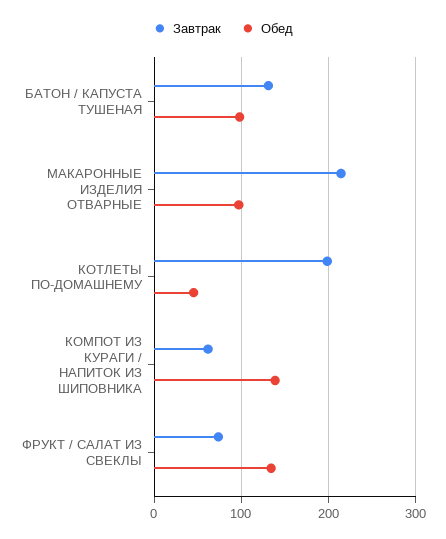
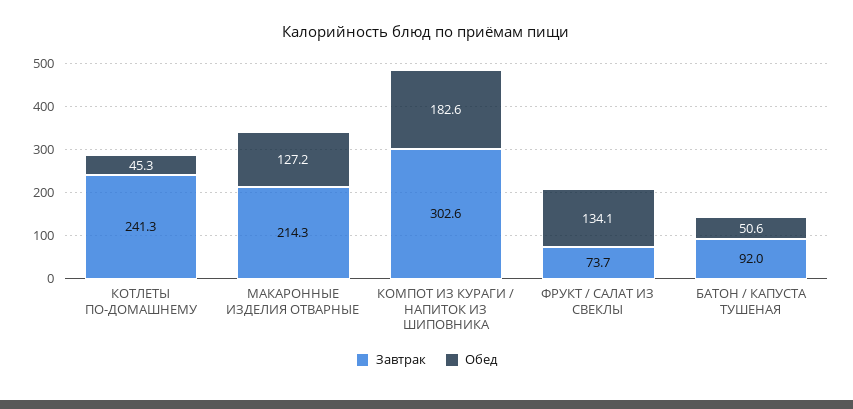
Завтрак, БАТОН / КАПУСТА ТУШЕНАЯ: 130 -> 92
Обед, БАТОН / КАПУСТА ТУШЕНАЯ: 100 -> 50.6
Обед, МАКАРОННЫЕ ИЗДЕЛИЯ ОТВАРНЫЕ: 100 -> 127.2
Завтрак, КОТЛЕТЫ ПО-ДОМАШНЕМУ: 200 -> 241.3
Завтрак, КОМПОТ ИЗ КУРАГИ / НАПИТОК ИЗ ШИПОВНИКА: 60 -> 302.6
Обед, КОМПОТ ИЗ КУРАГИ / НАПИТОК ИЗ ШИПОВНИКА: 140 -> 182.6

